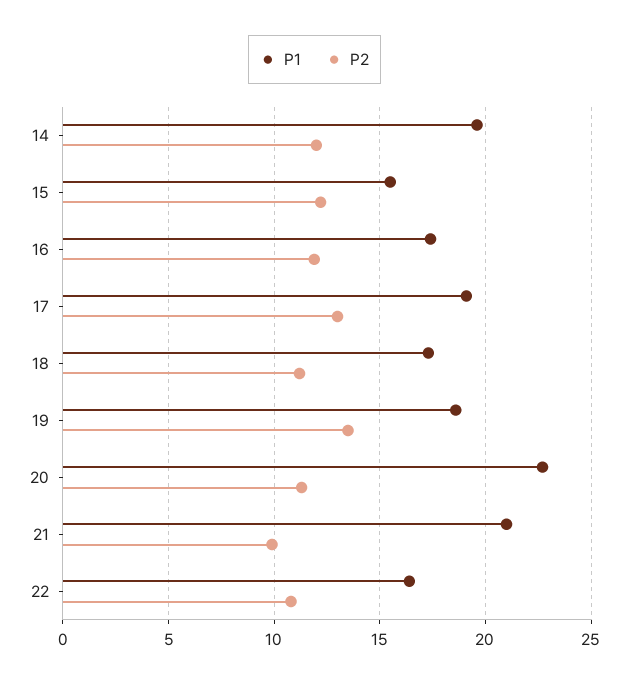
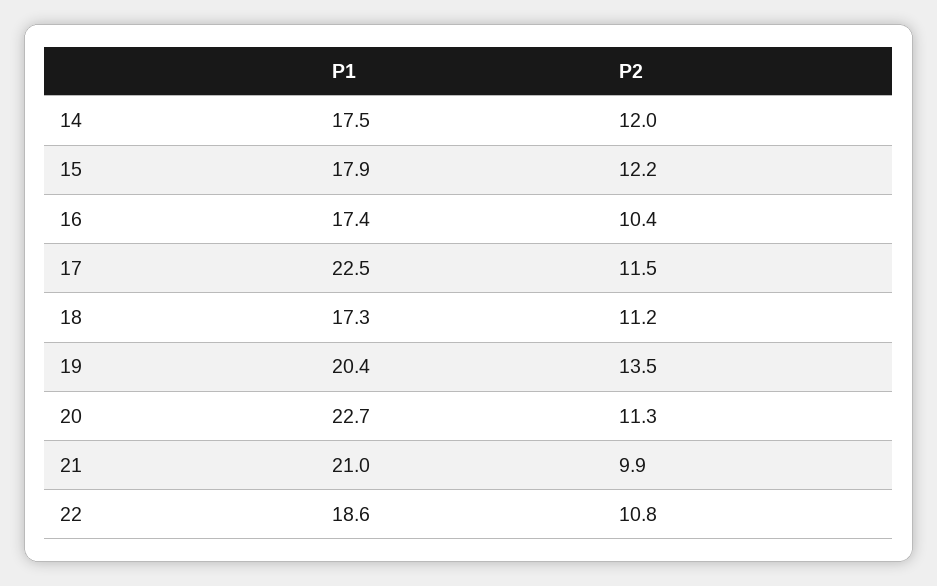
P1, 14: 19.5 -> 17.5
P1, 15: 15.5 -> 17.9
P2, 16: 12 -> 10.4
P1, 17: 19 -> 22.5
P2, 17: 13 -> 11.5
P1, 19: 18.5 -> 20.4
P1, 22: 16.5 -> 18.6

